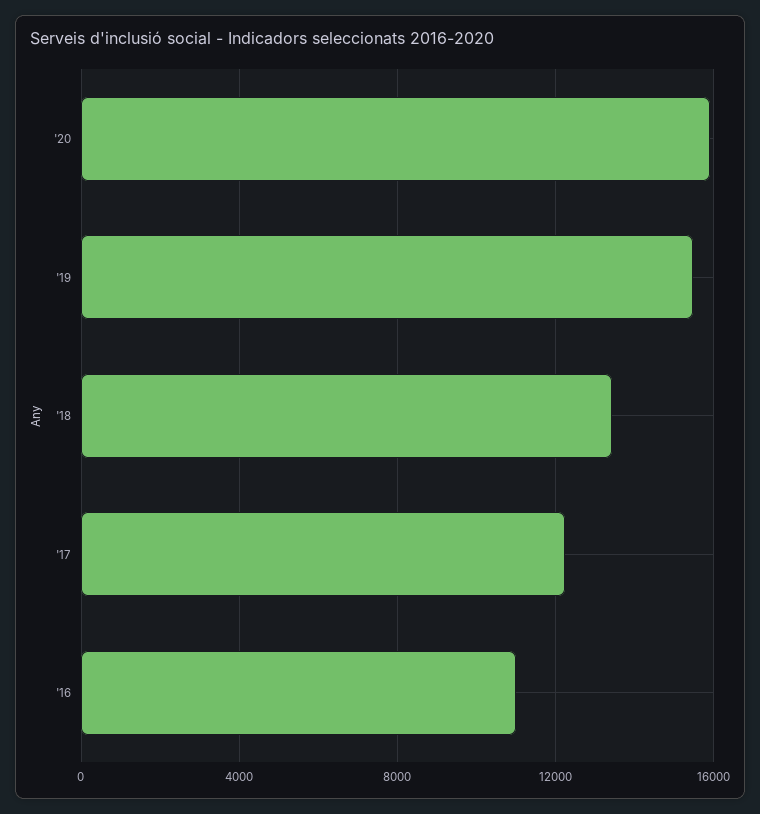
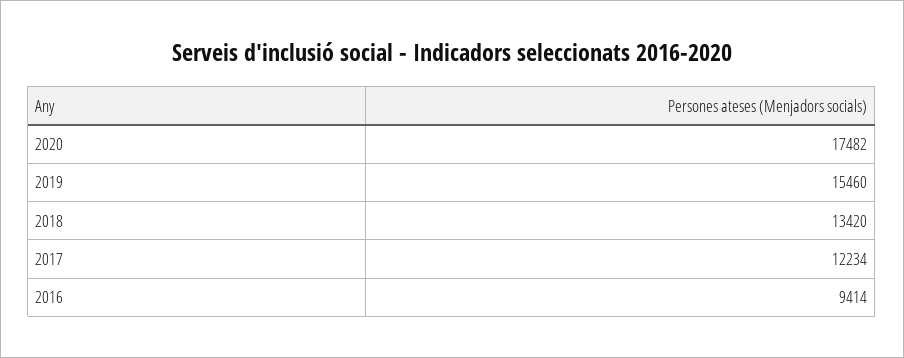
'20: 16000 -> 17482
'16: 11000 -> 9414

